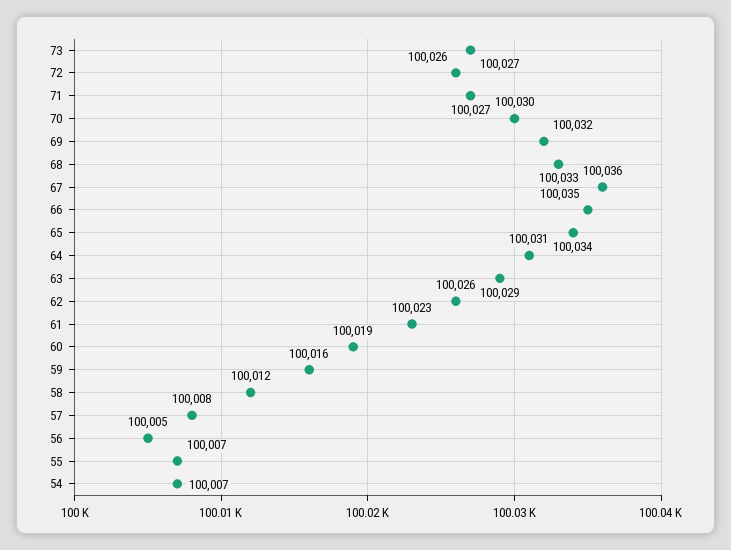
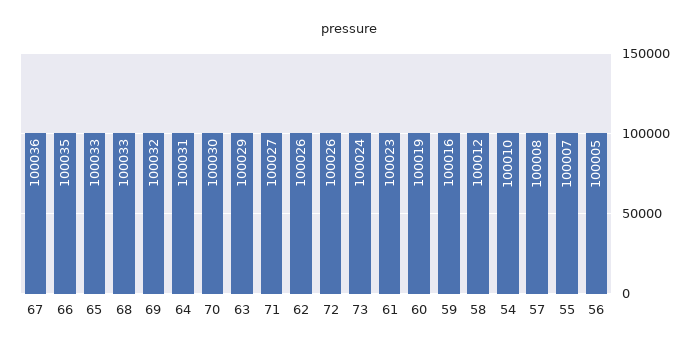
73: 100027 -> 100024
65: 100034 -> 100033
54: 100007 -> 100010

